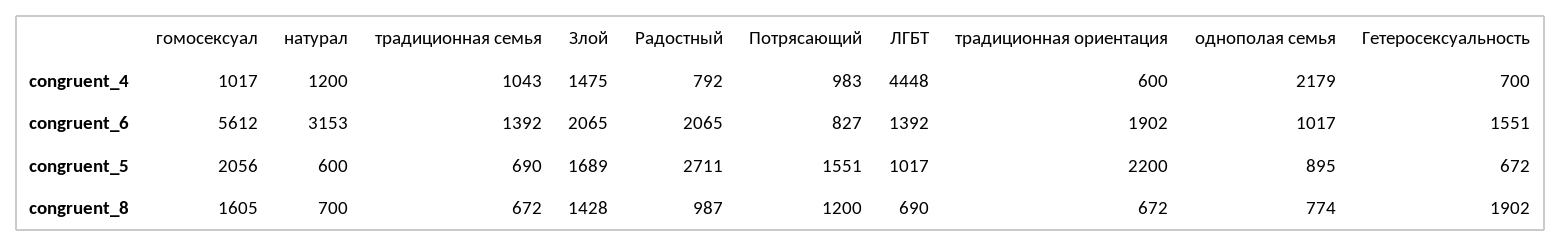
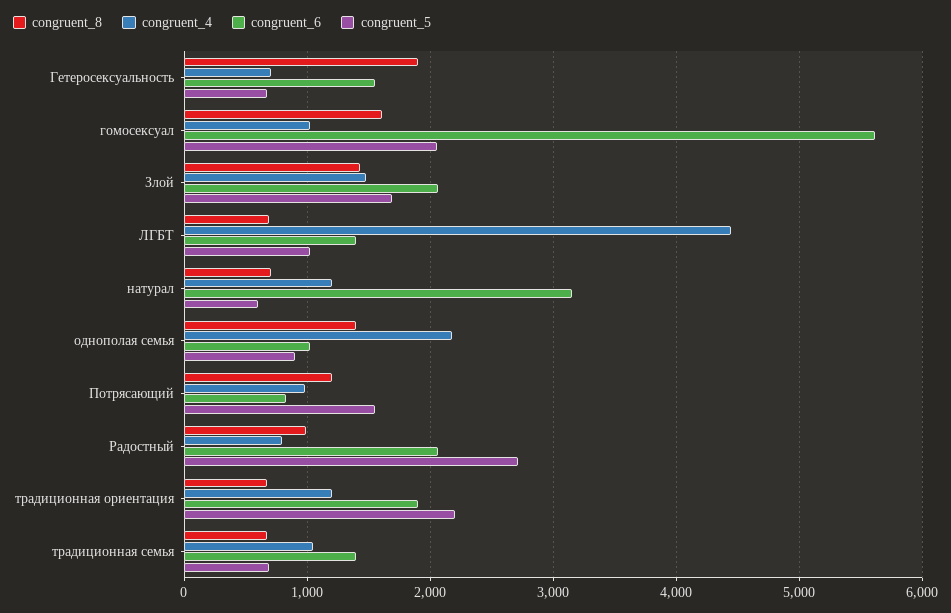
congruent_4, традиционная ориентация: 600 -> 1200
congruent_8, однополая семья: 774 -> 1400

